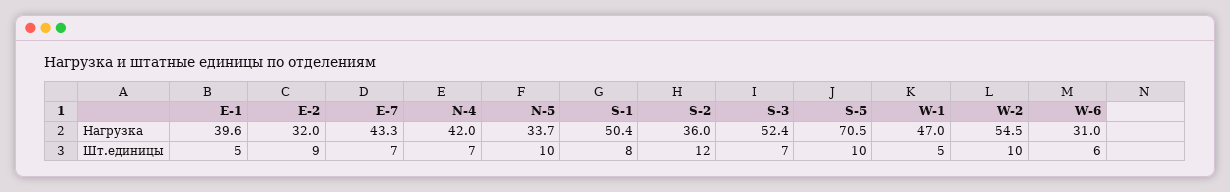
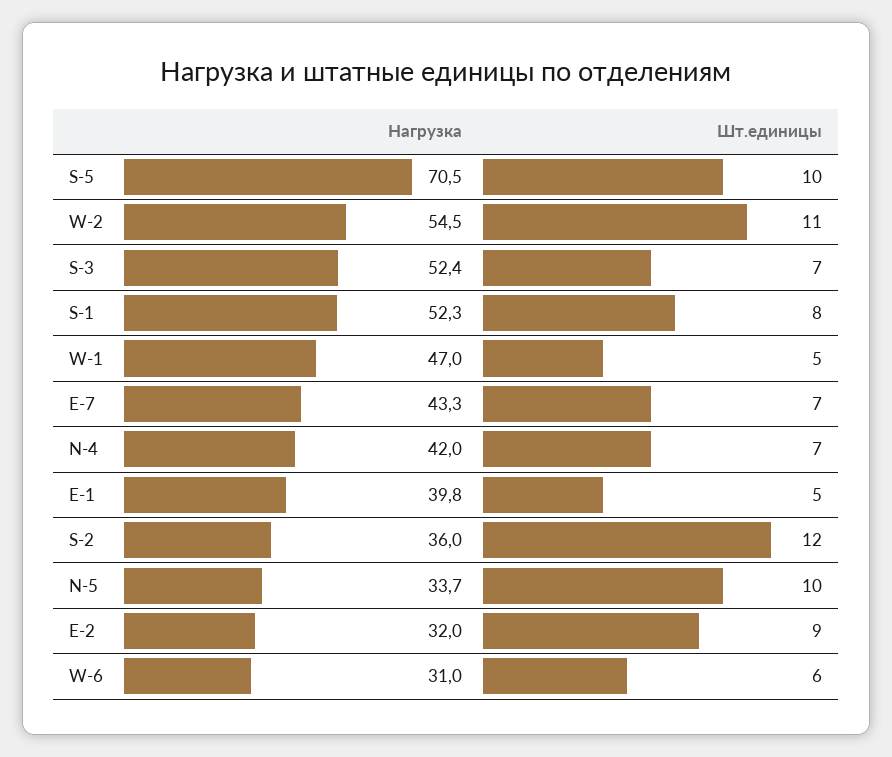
E-1, Нагрузка: 39.6 -> 39.8
S-1, Нагрузка: 50.4 -> 52.3
W-2, Шт.единицы: 10 -> 11

